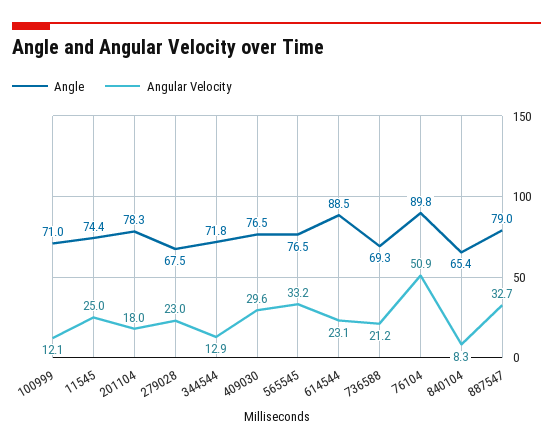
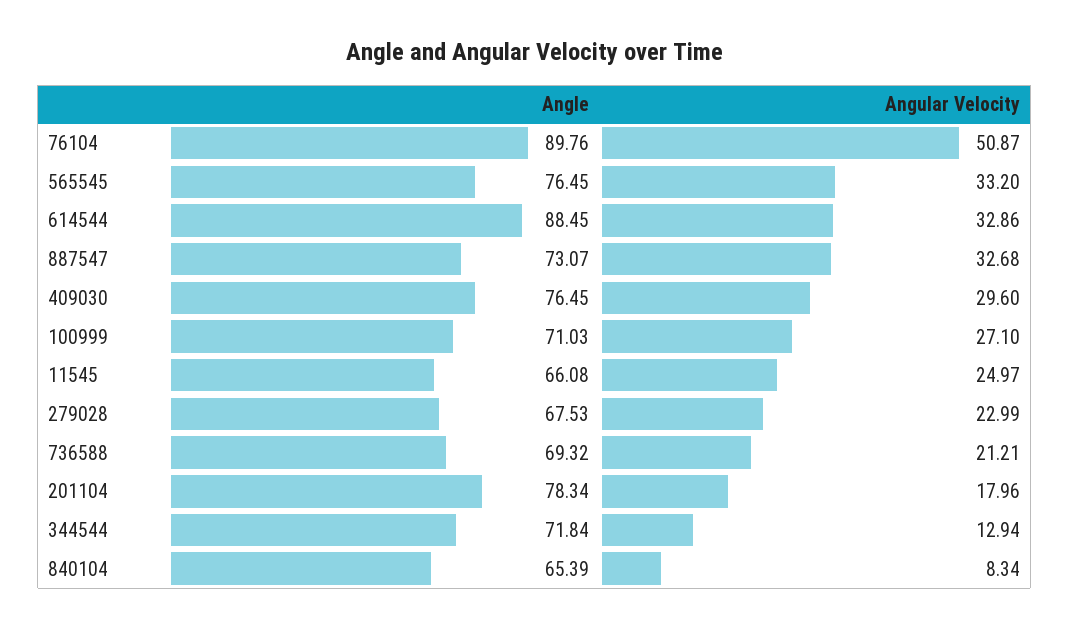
Angular Velocity, 100999: 12.1 -> 27.1
Angle, 11545: 74.4 -> 66.08
Angular Velocity, 614544: 23.1 -> 32.86
Angle, 887547: 79 -> 73.07

